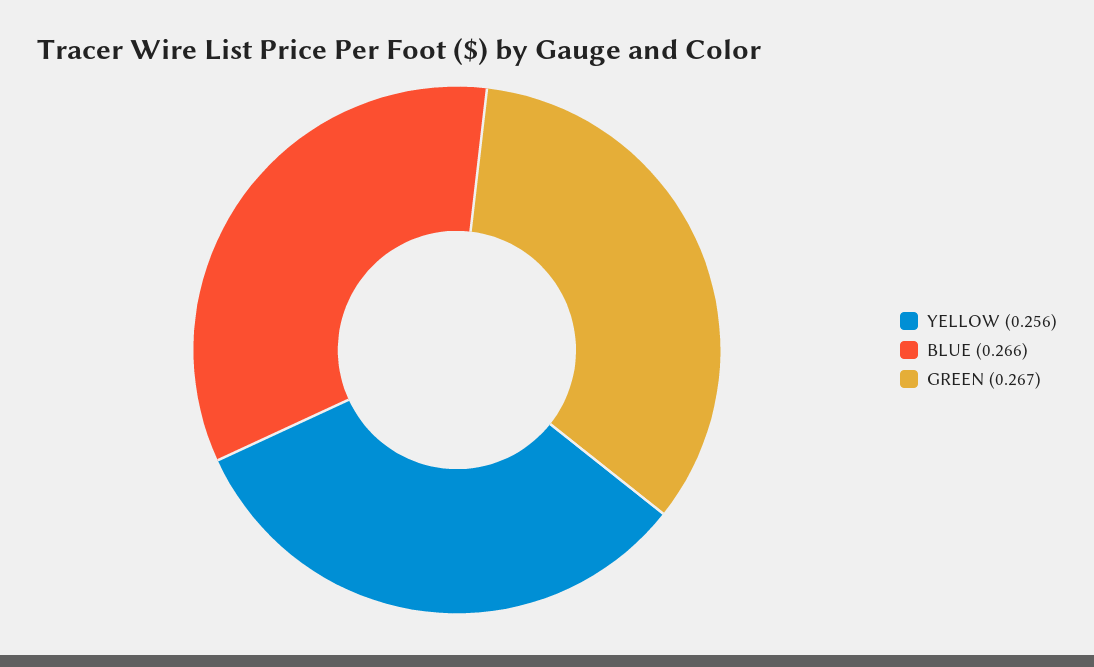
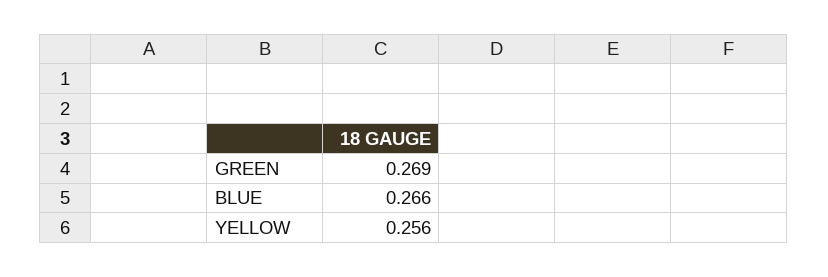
GREEN: 0.267 -> 0.269

